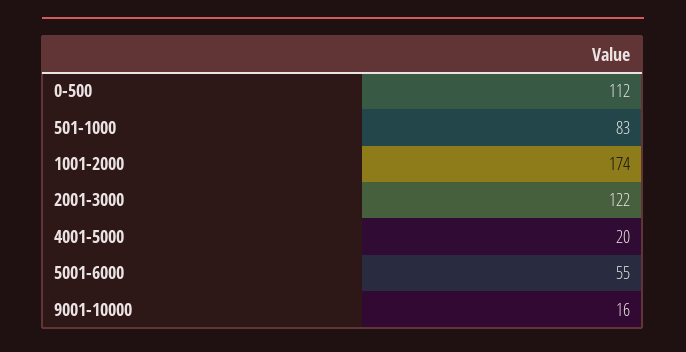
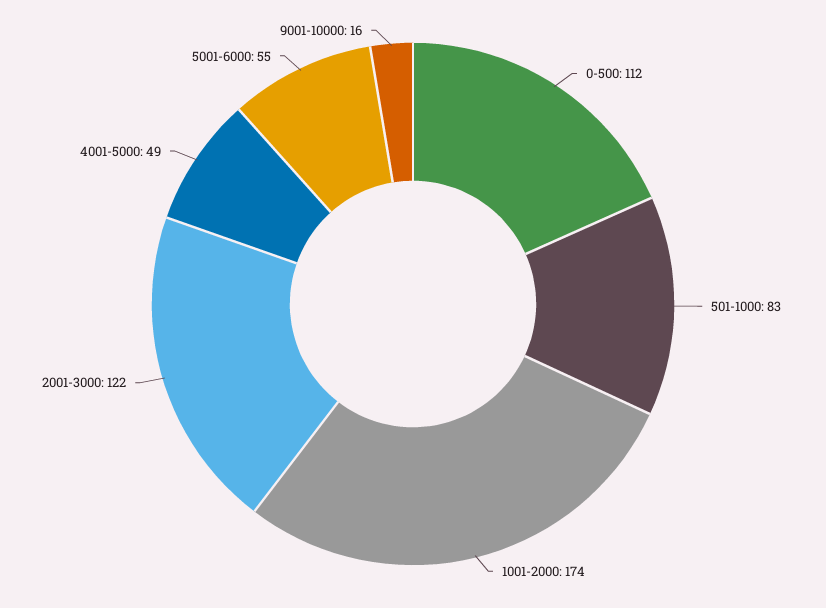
4001-5000: 20 -> 49

